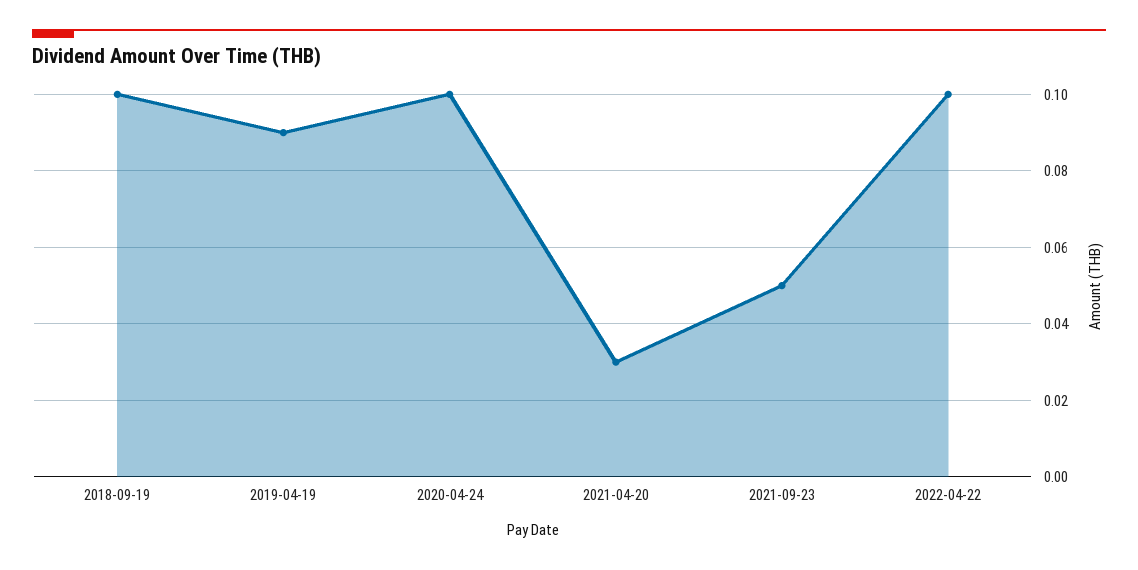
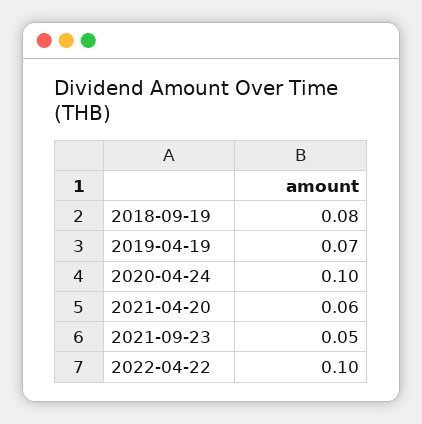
2018-09-19: 0.1 -> 0.08
2019-04-19: 0.09 -> 0.07
2021-04-20: 0.03 -> 0.06

